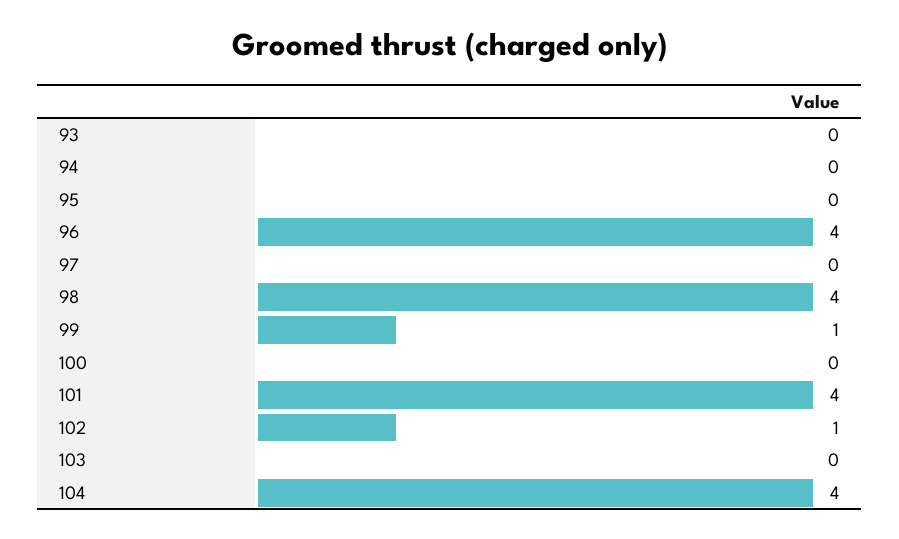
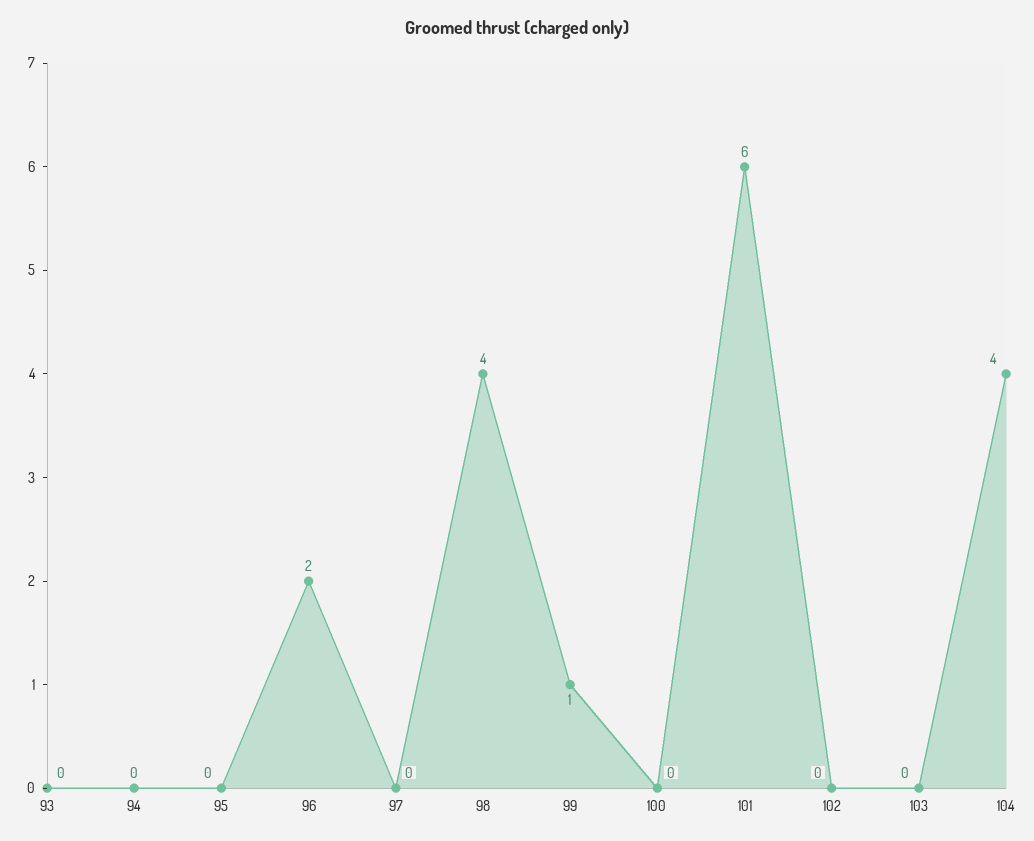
96: 4 -> 2
101: 4 -> 6
102: 1 -> 0

